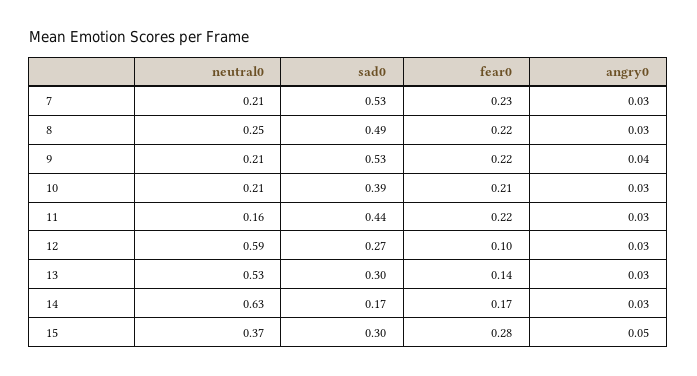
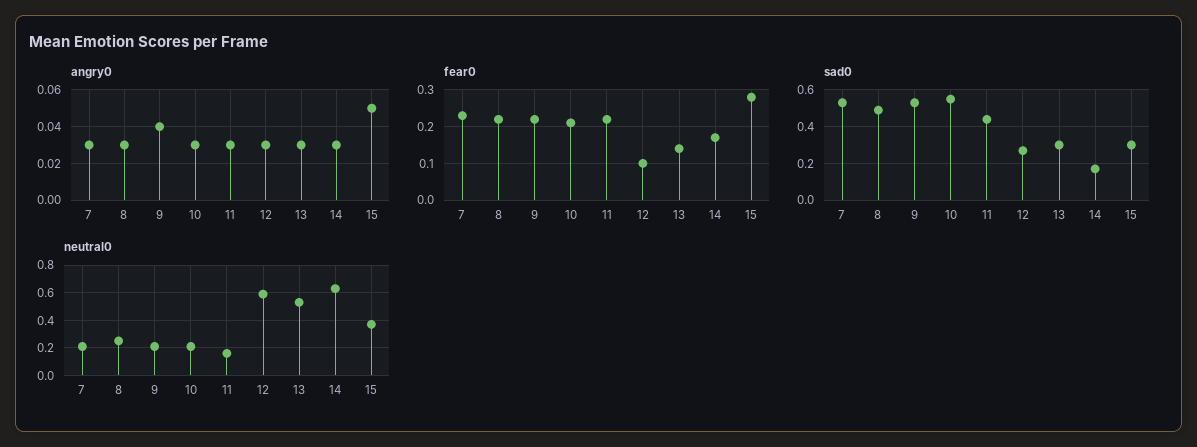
sad0, 10: 0.39 -> 0.55

